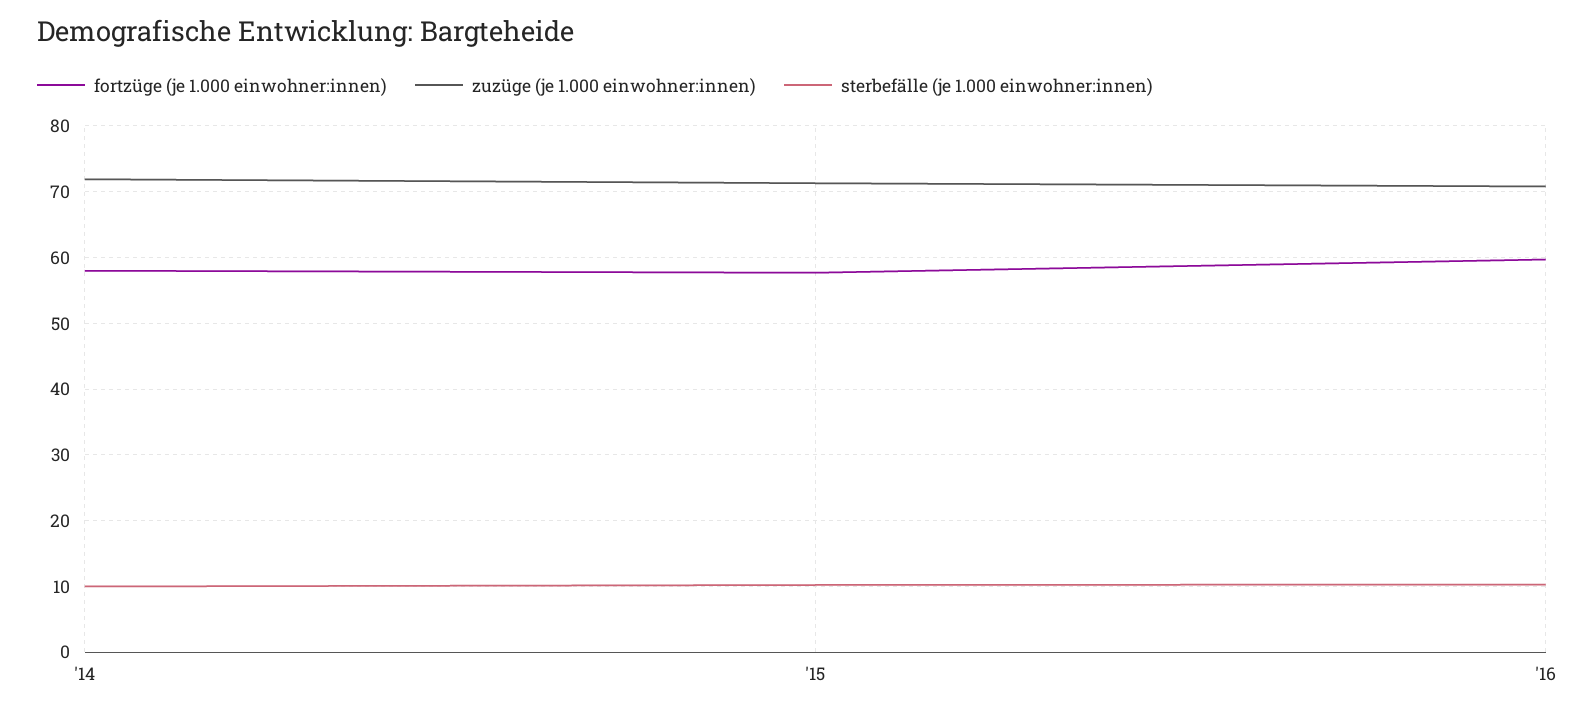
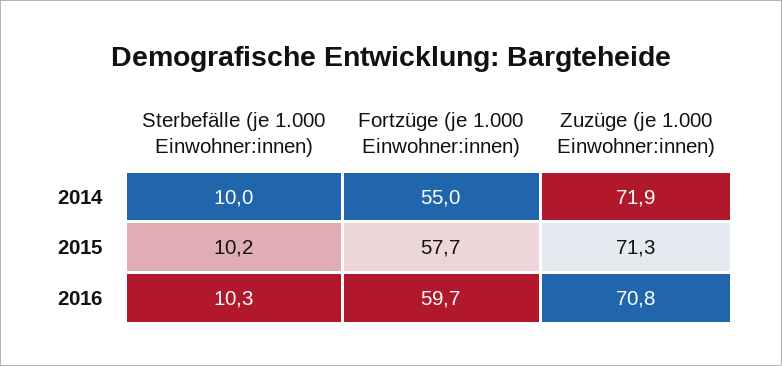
fortzüge (je 1.000 einwohner:innen), '14: 58 -> 55

